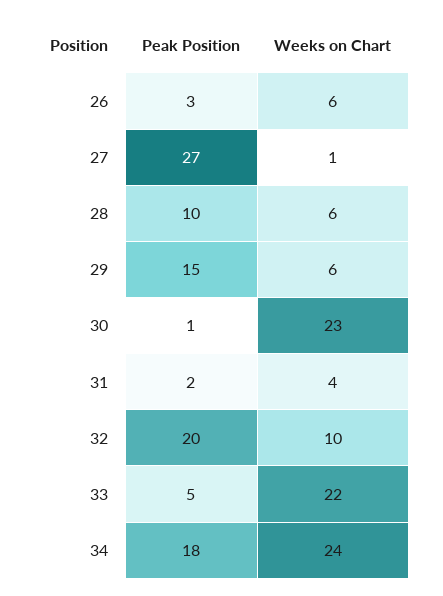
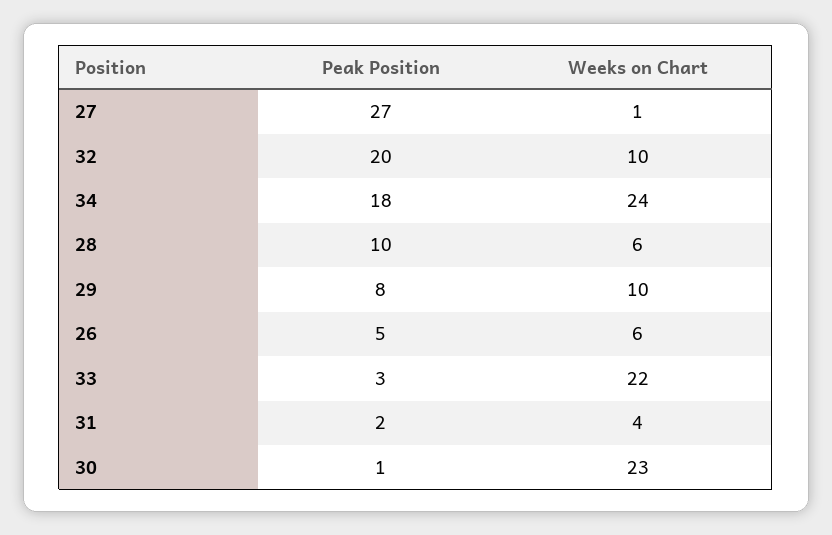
Peak Position, 26: 3 -> 5
Peak Position, 29: 15 -> 8
Weeks on Chart, 29: 6 -> 10
Peak Position, 33: 5 -> 3

